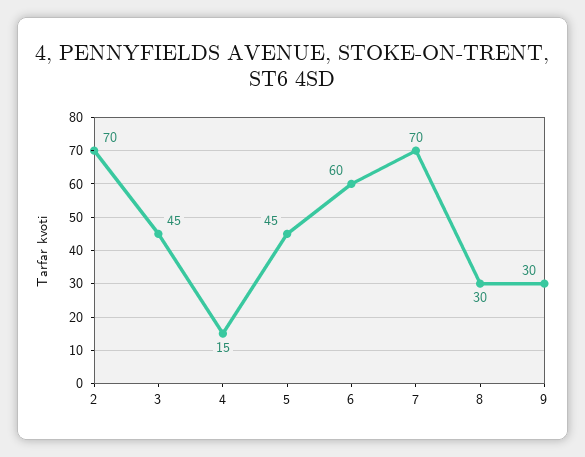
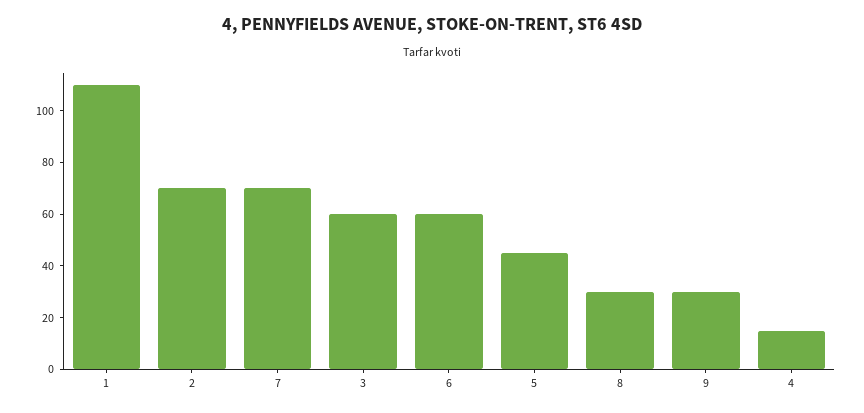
3: 45 -> 60
1: none -> 110

